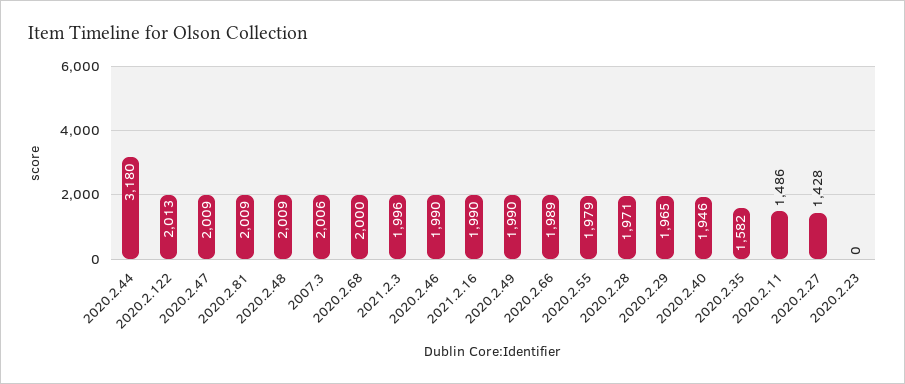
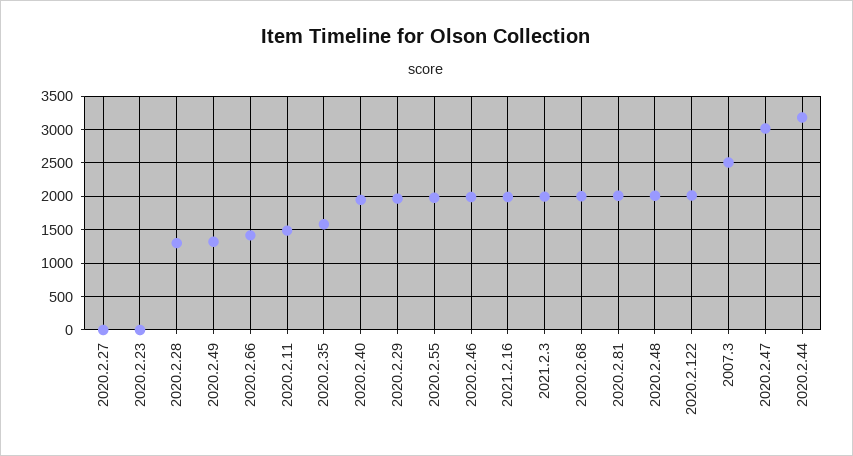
2020.2.47: 2009 -> 3000
2007.3: 2006 -> 2500
2020.2.49: 1990 -> 1300
2020.2.66: 1989 -> 1400
2020.2.28: 1971 -> 1300
2020.2.27: 1428 -> 0

